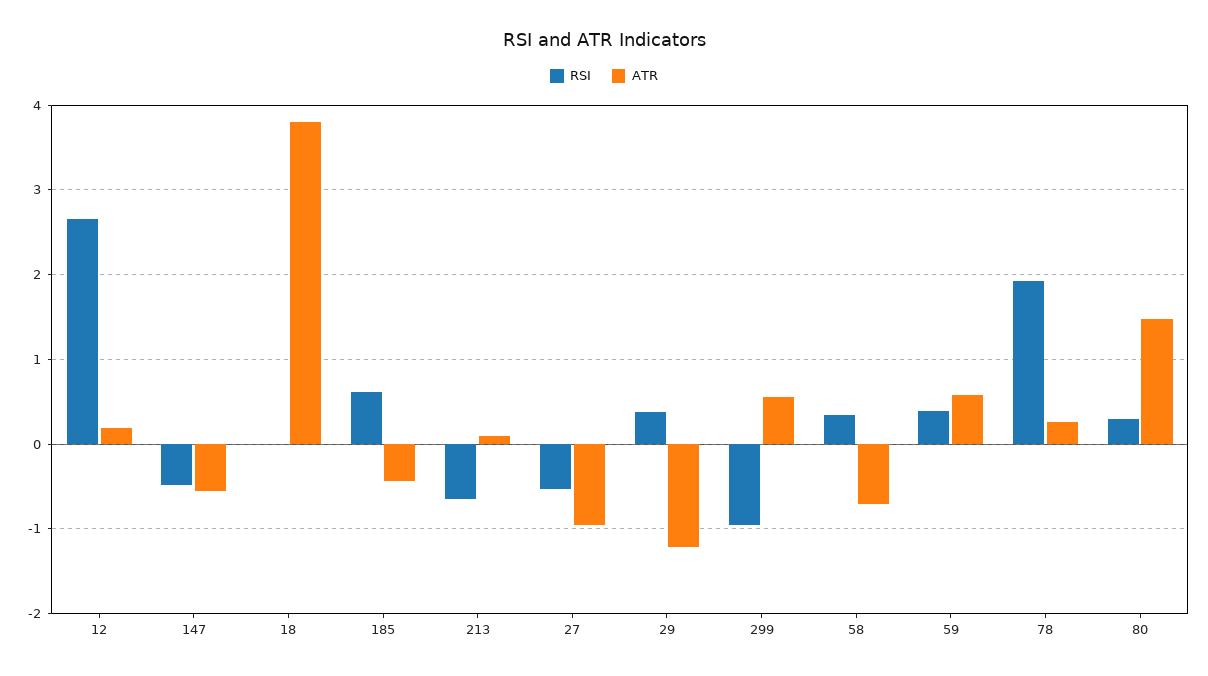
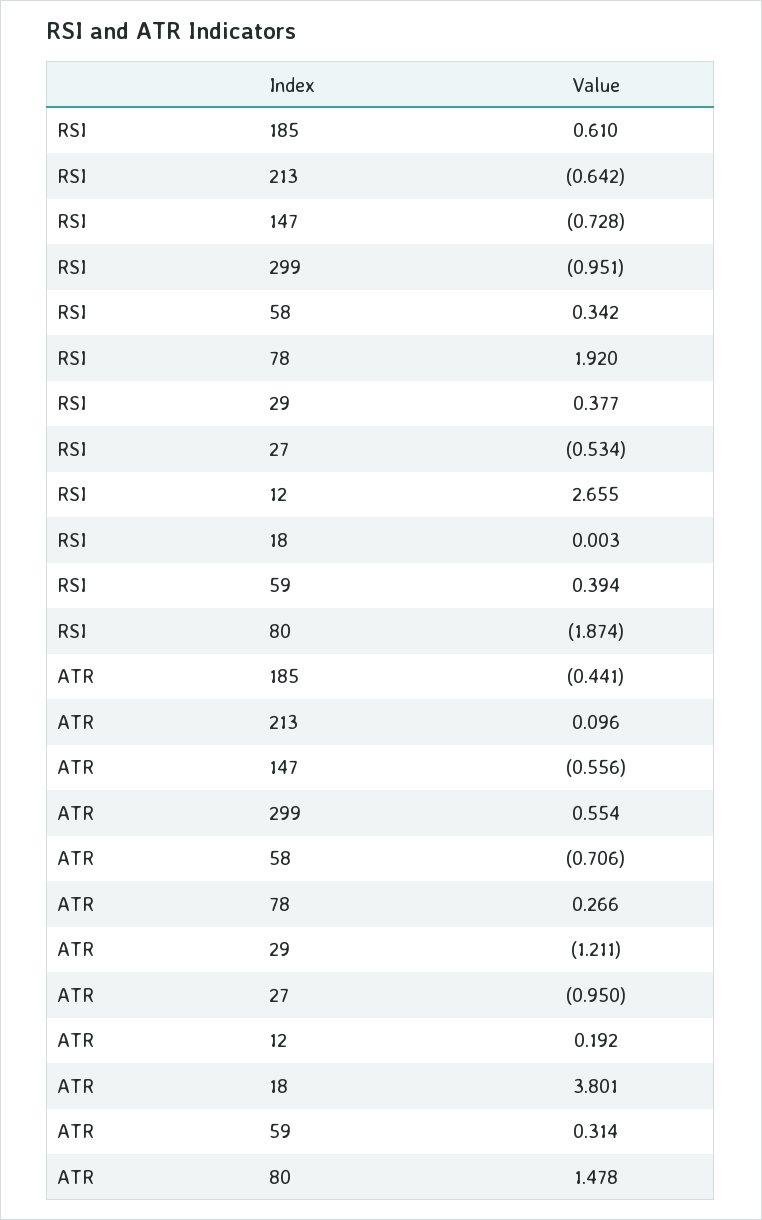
RSI, 147: -0.5 -> -0.728
ATR, 59: 0.6 -> 0.314
RSI, 80: 0.3 -> -1.874

